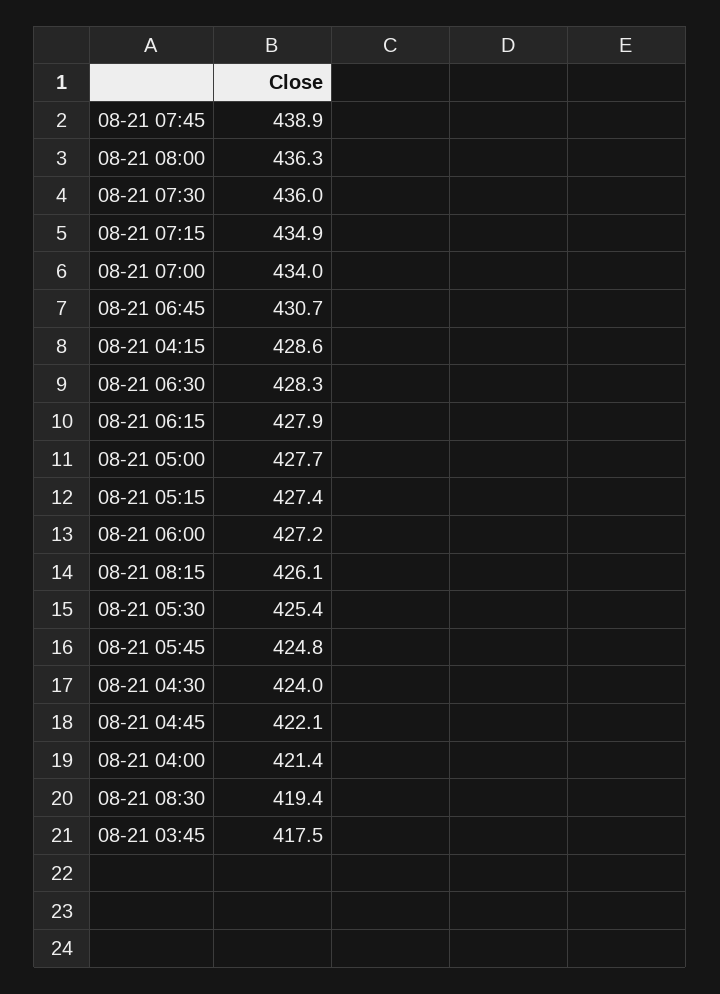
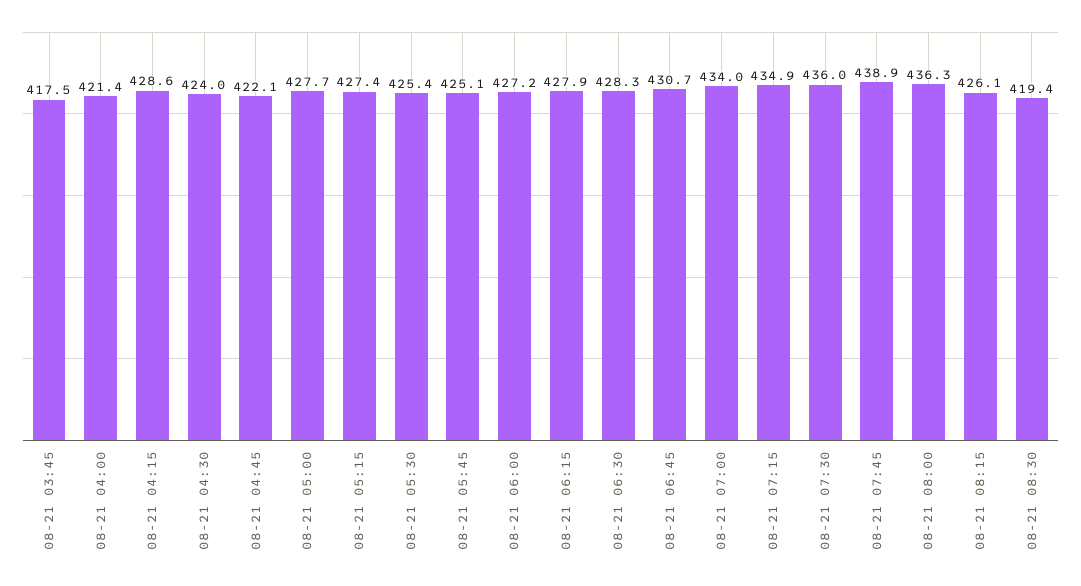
08-21 05:45: 424.8 -> 425.1

